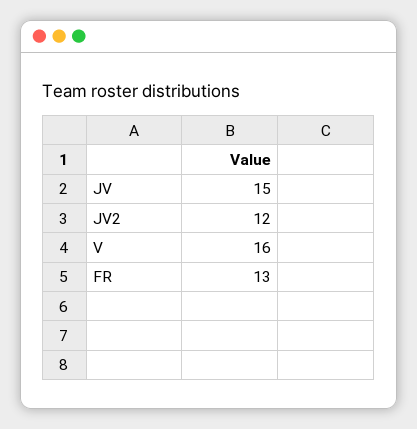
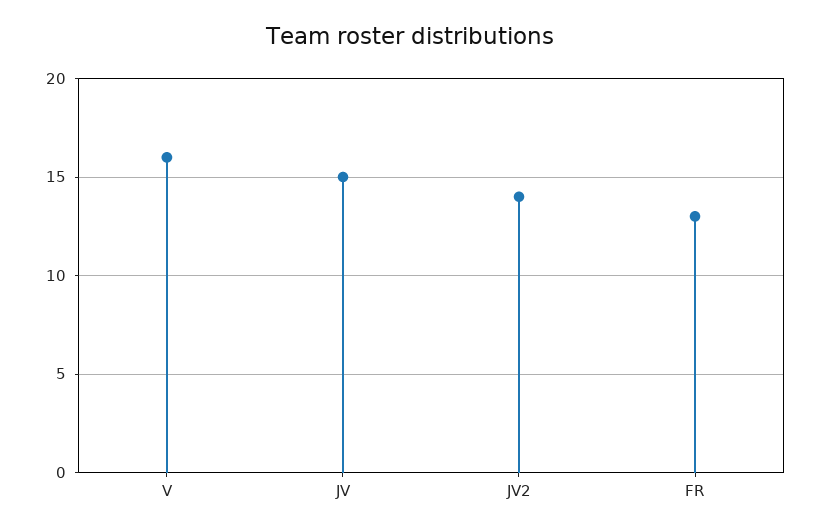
JV2: 12 -> 14

